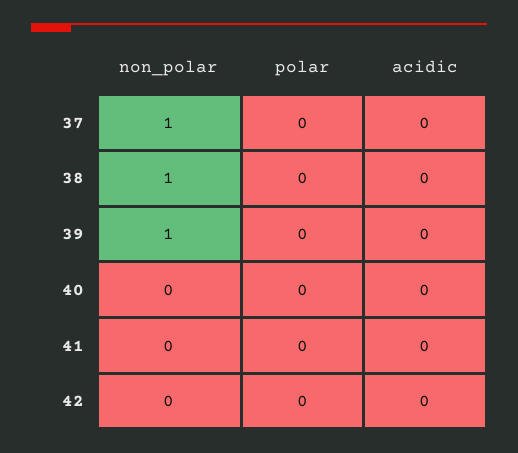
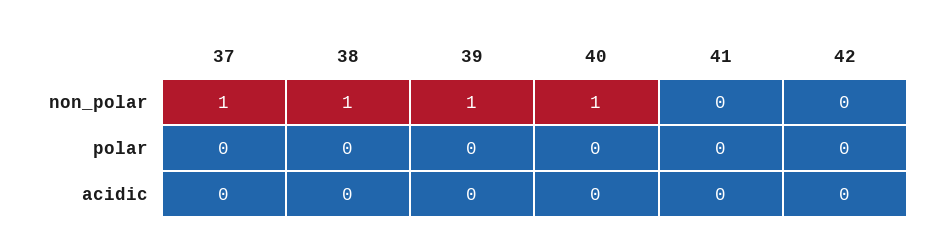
non_polar, 40: 0 -> 1

